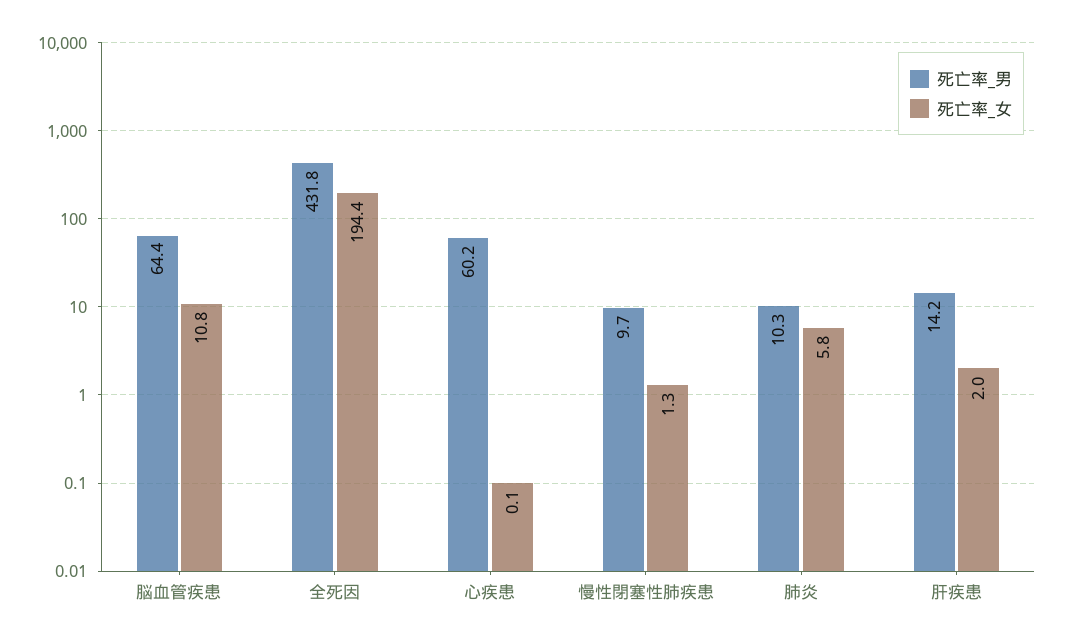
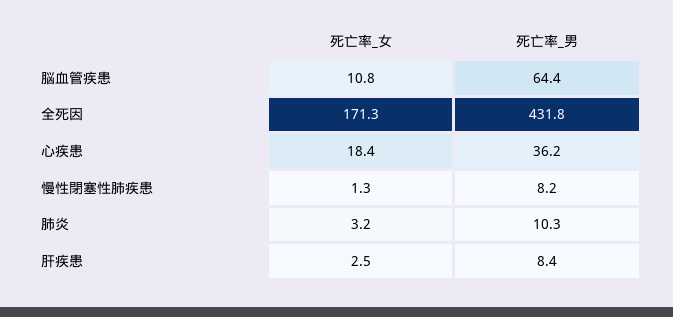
死亡率_女, 全死因: 194.4 -> 171.3
死亡率_男, 心疾患: 60.2 -> 36.2
死亡率_女, 心疾患: 0.1 -> 18.4
死亡率_男, 慢性閉塞性肺疾患: 9.7 -> 8.2
死亡率_女, 肺炎: 5.8 -> 3.2
死亡率_男, 肝疾患: 14.2 -> 8.4
死亡率_女, 肝疾患: 2 -> 2.5

